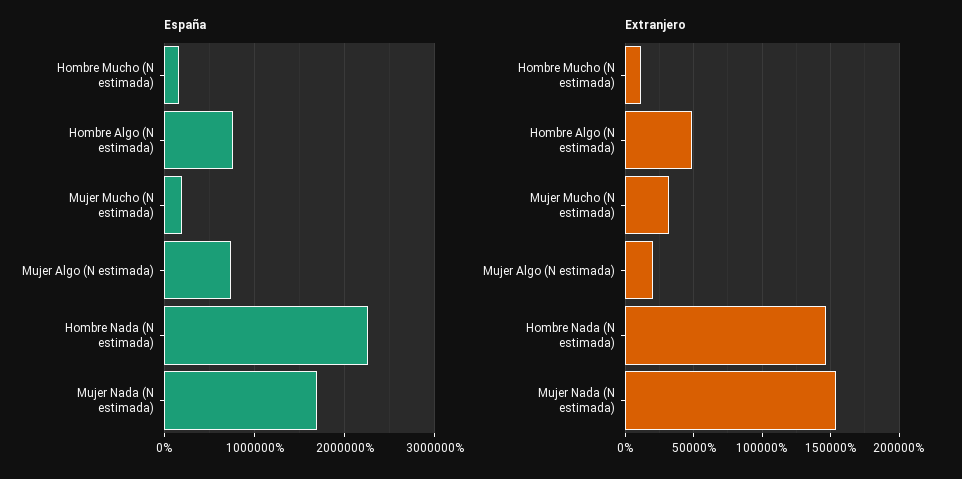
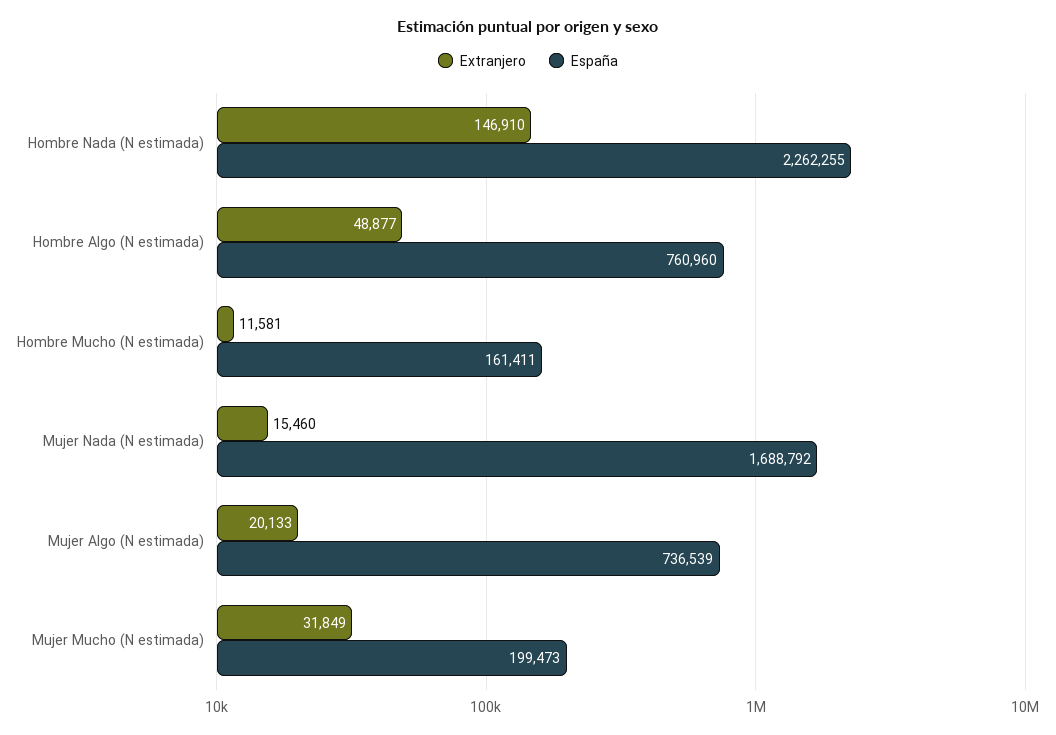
Extranjero, Mujer Nada (N estimada): 155000 -> 15460

